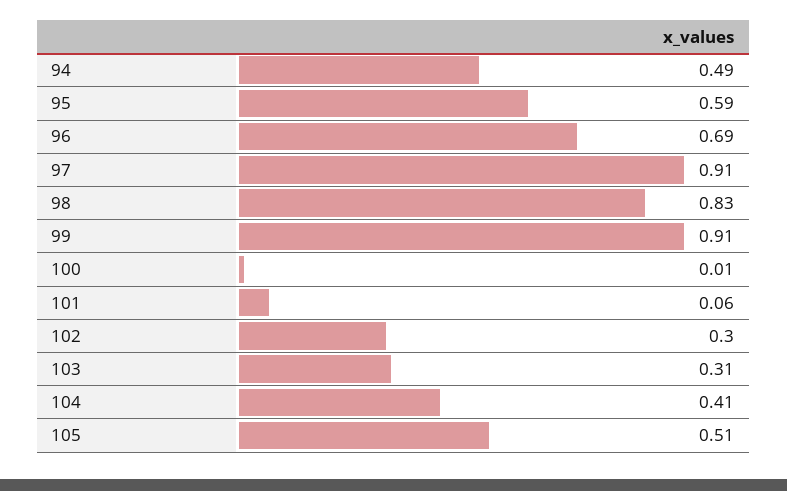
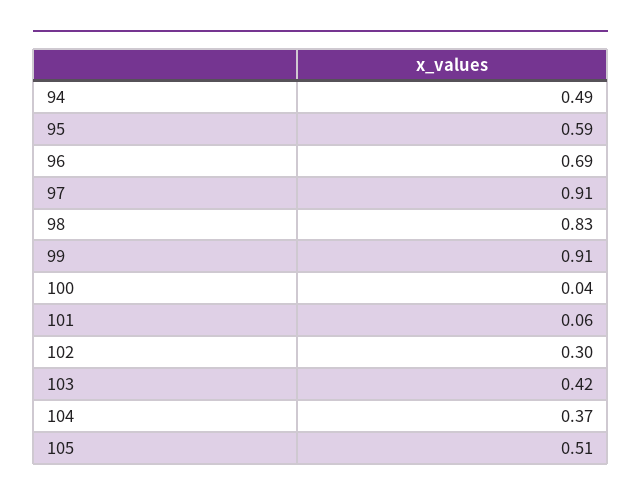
100: 0.01 -> 0.04
103: 0.31 -> 0.42
104: 0.41 -> 0.37

